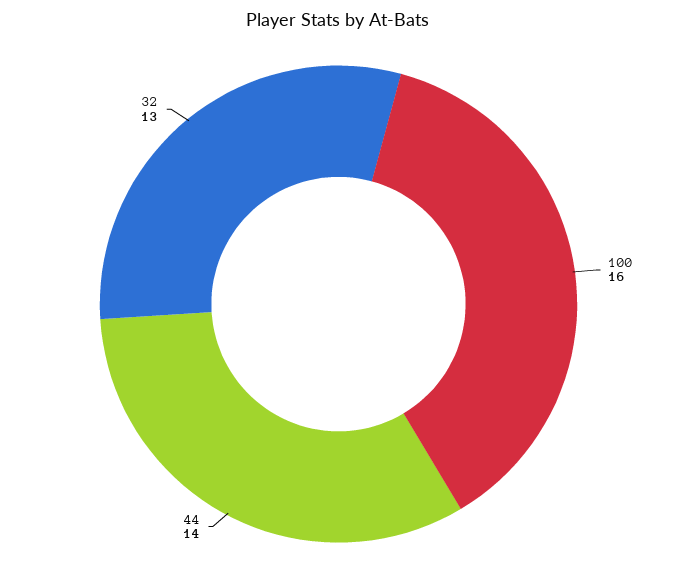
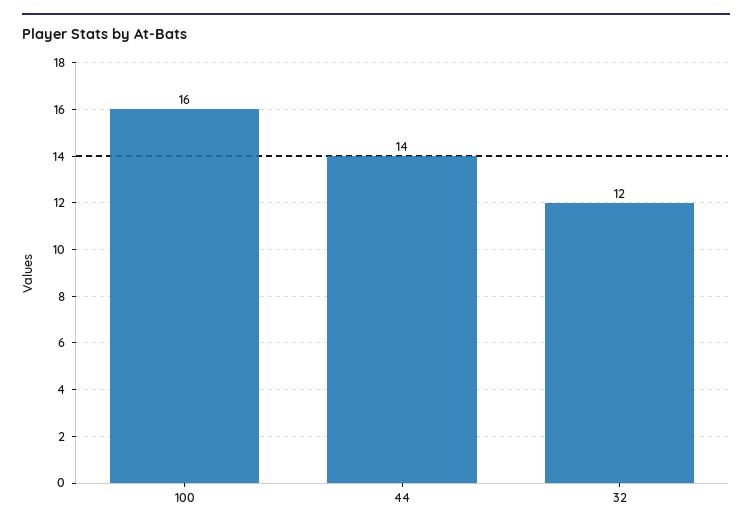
32: 13 -> 12

